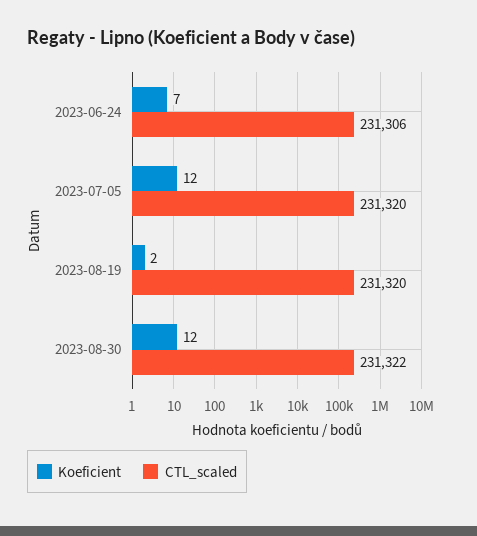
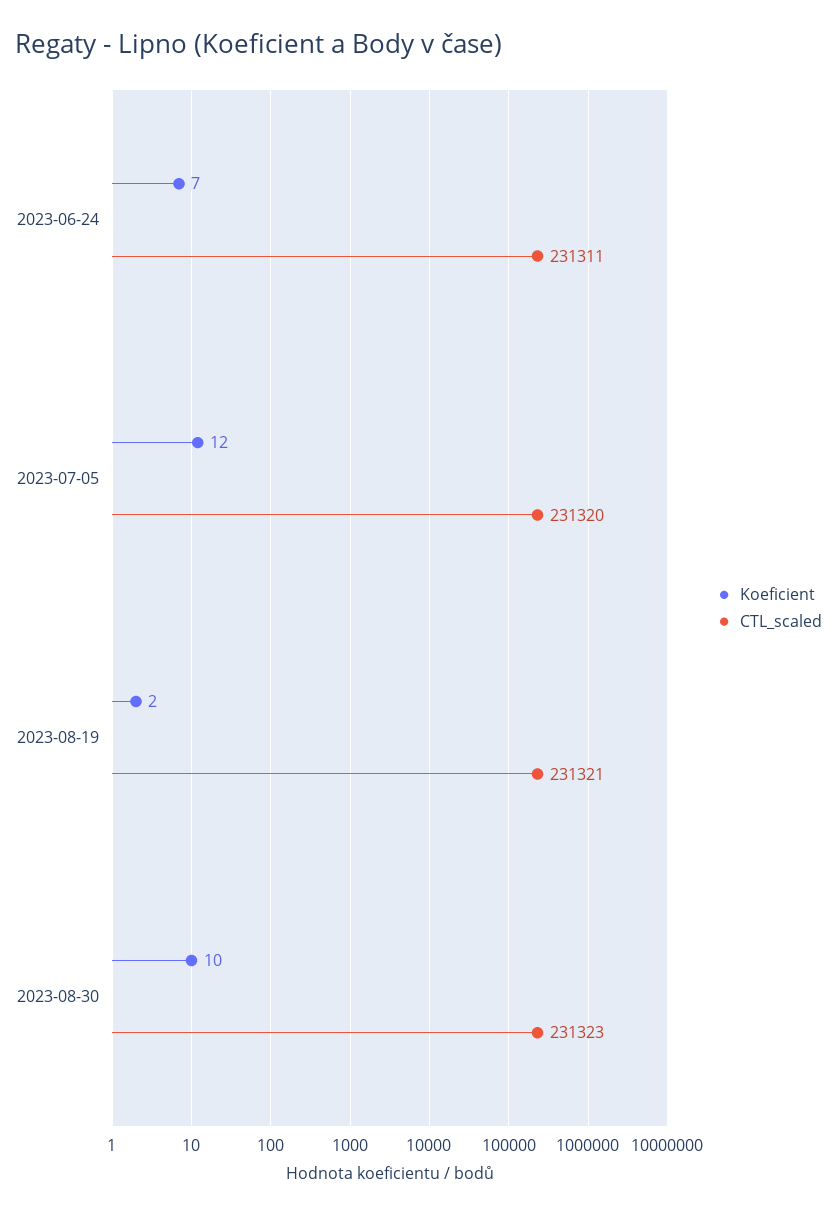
CTL_scaled, 2023-06-24: 231306 -> 231311
CTL_scaled, 2023-08-19: 231320 -> 231321
Koeficient, 2023-08-30: 12 -> 10
CTL_scaled, 2023-08-30: 231322 -> 231323

